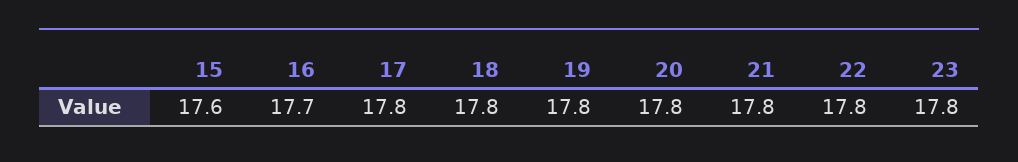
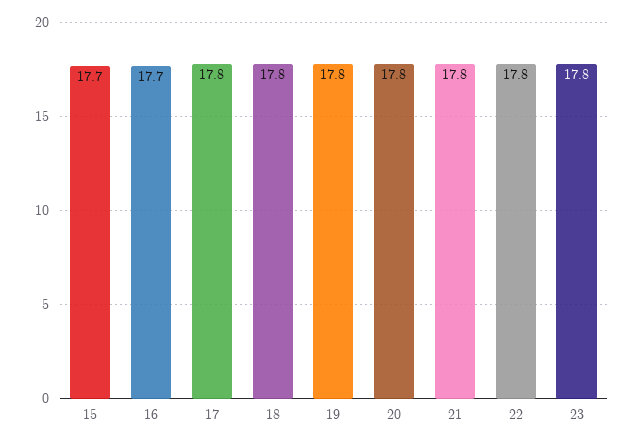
15: 17.6 -> 17.7

